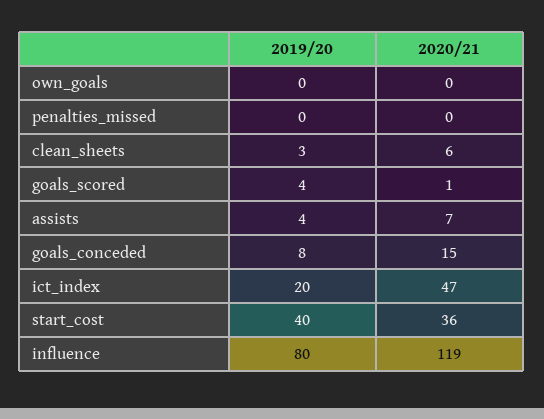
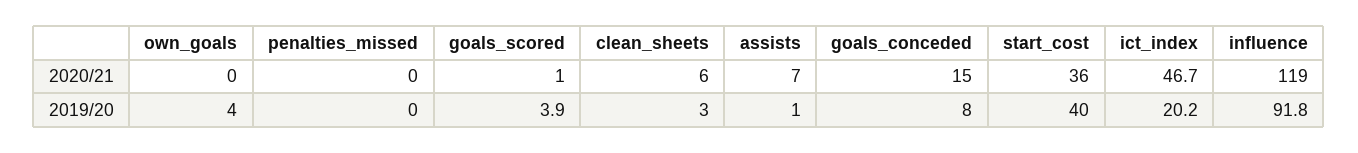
2019/20, own_goals: 0 -> 4
2019/20, assists: 4 -> 1
2019/20, influence: 80 -> 91.8

